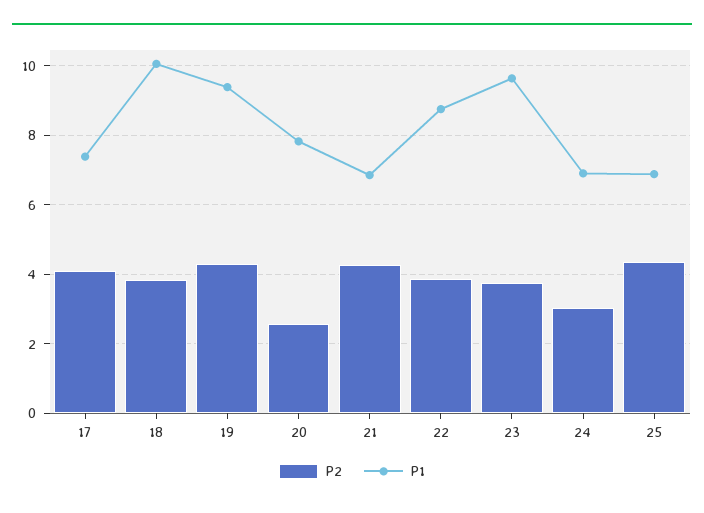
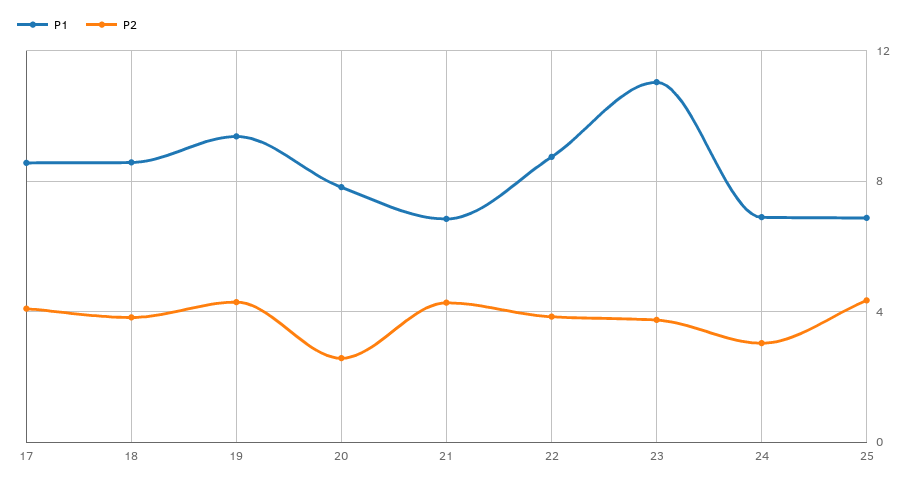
P1, 17: 7.4 -> 8.5
P1, 18: 10 -> 8.5
P1, 23: 9.6 -> 11

